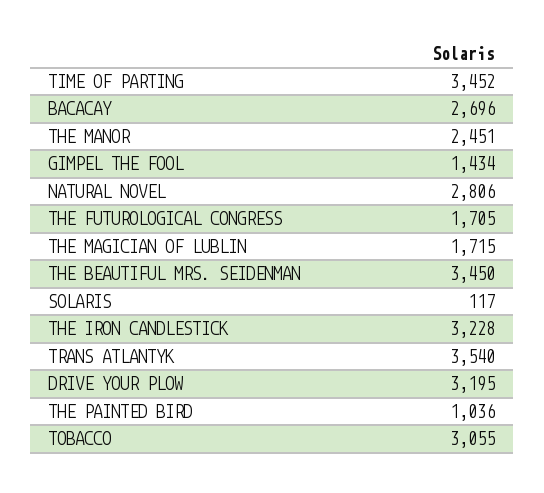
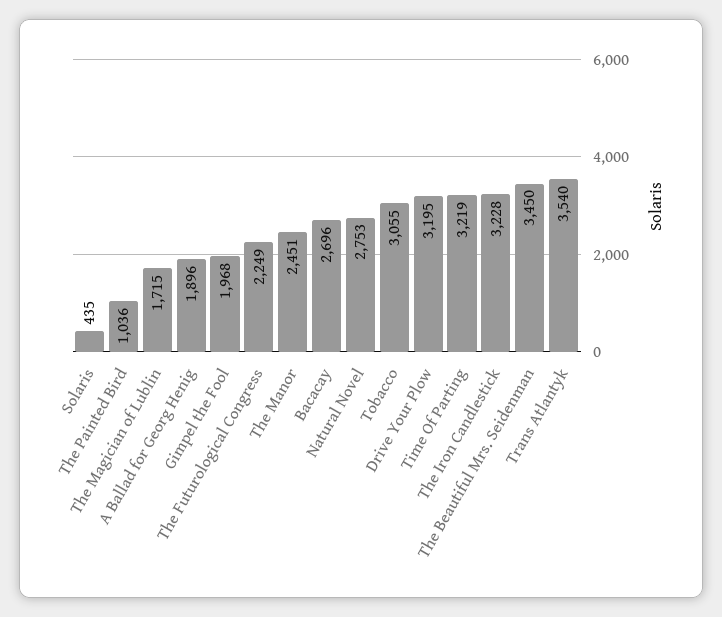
TIME OF PARTING: 3452 -> 3219
GIMPEL THE FOOL: 1434 -> 1968
NATURAL NOVEL: 2806 -> 2753
THE FUTUROLOGICAL CONGRESS: 1705 -> 2249
SOLARIS: 117 -> 435
A Ballad for Georg Henig: none -> 1896

